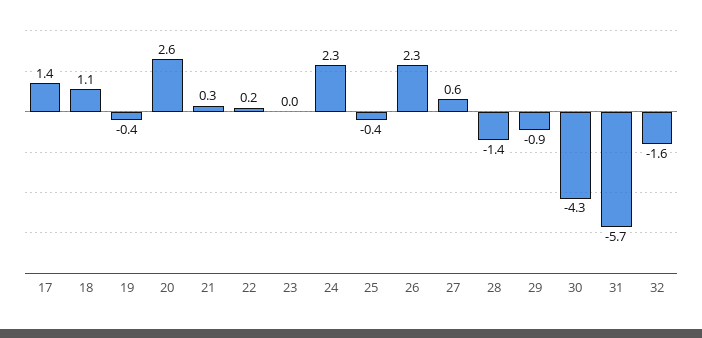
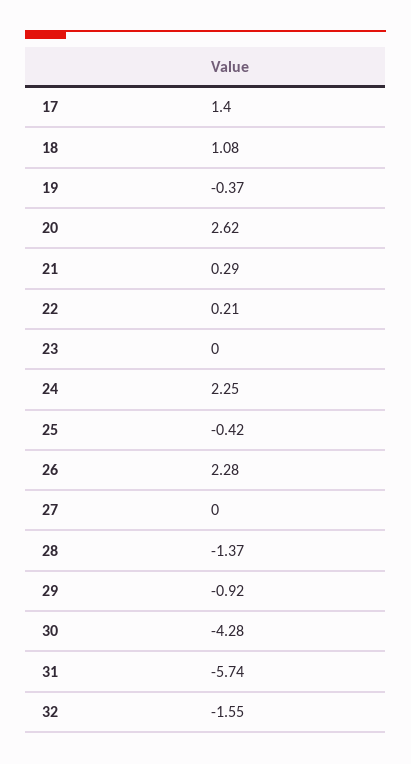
27: 0.6 -> 0

